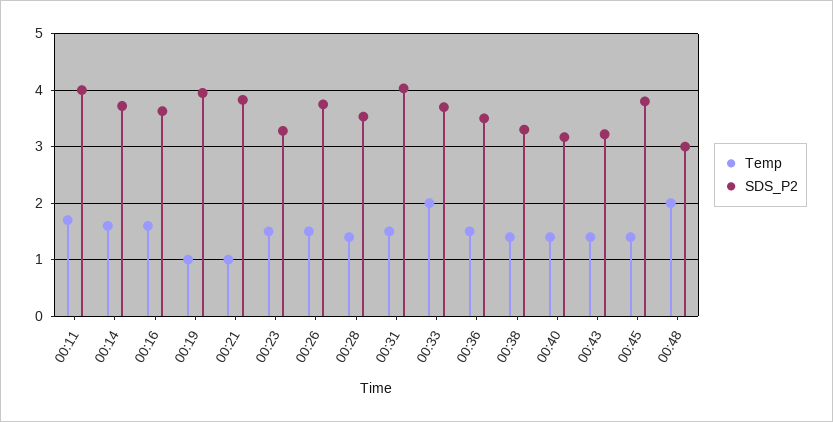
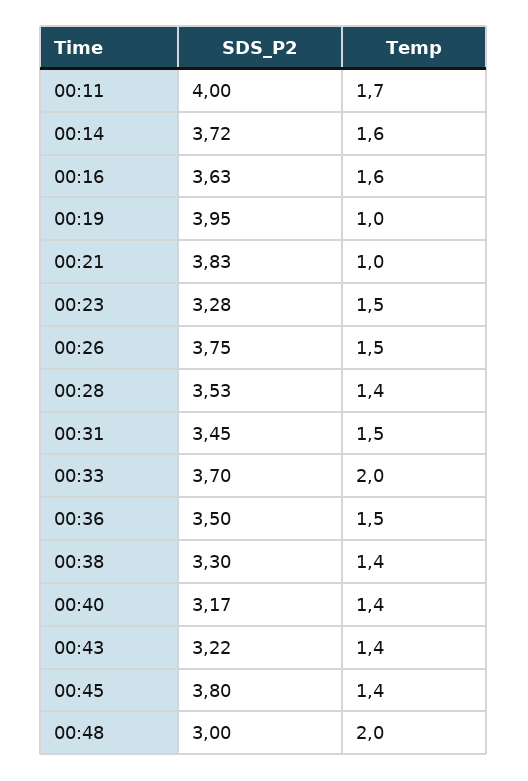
SDS_P2, 00:31: 4 -> 3.45

